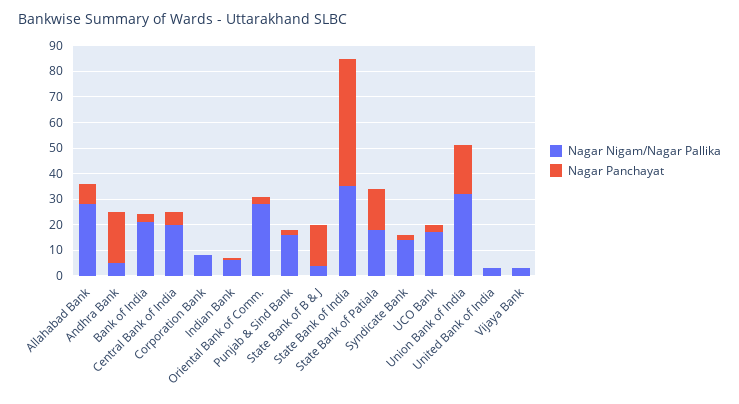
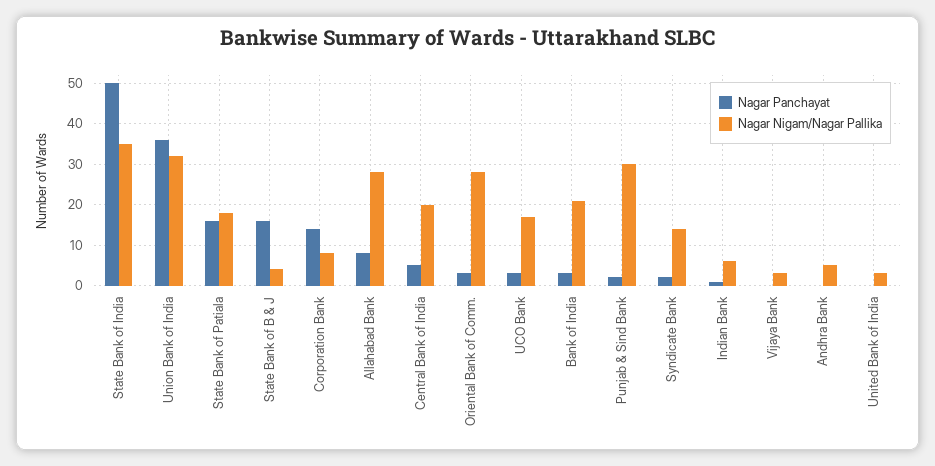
Nagar Panchayat, Andhra Bank: 20 -> 0
Nagar Panchayat, Corporation Bank: 0 -> 15
Nagar Nigam/Nagar Pallika, Punjab & Sind Bank: 15 -> 30
Nagar Panchayat, Union Bank of India: 20 -> 35

